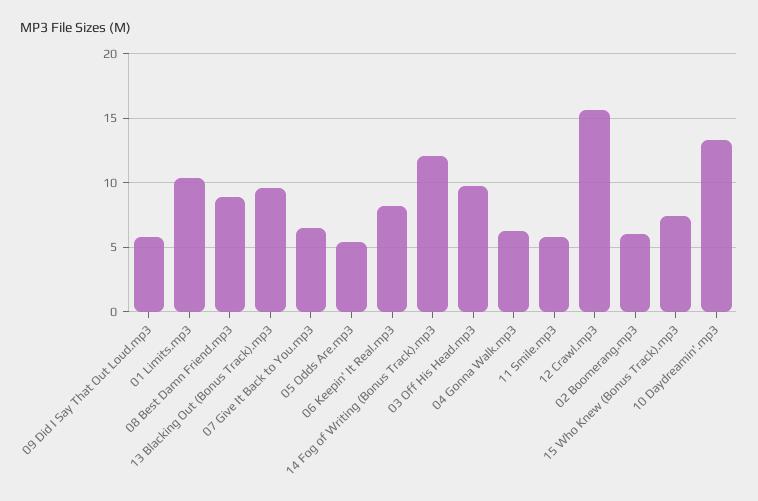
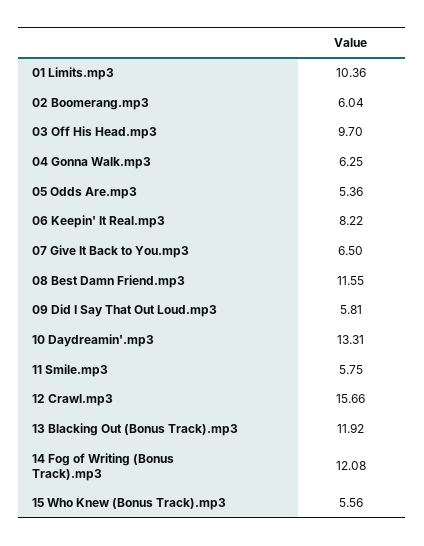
08 Best Damn Friend.mp3: 9 -> 11.55
13 Blacking Out (Bonus Track).mp3: 9.5 -> 11.92
15 Who Knew (Bonus Track).mp3: 7.5 -> 5.56

